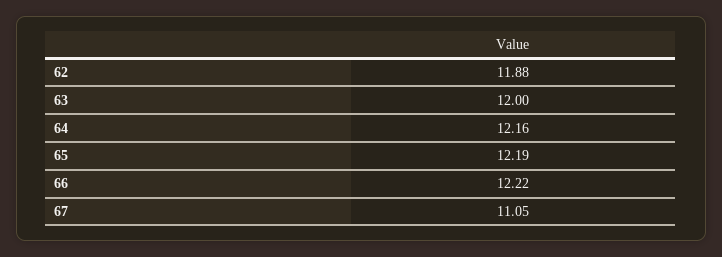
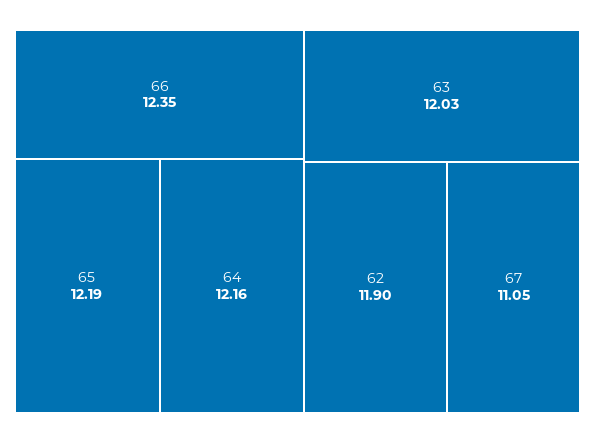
62: 11.88 -> 11.9
63: 12 -> 12.03
66: 12.22 -> 12.35

